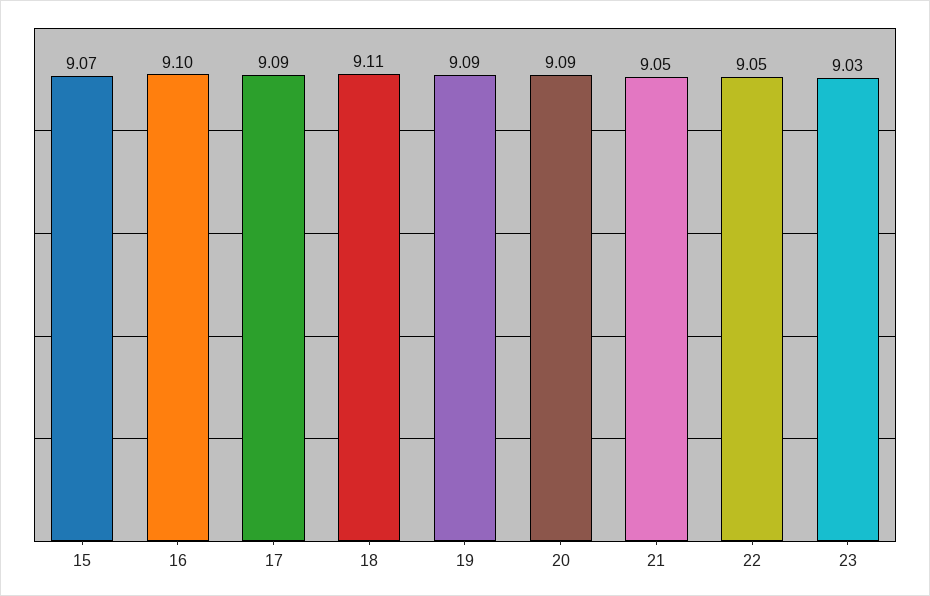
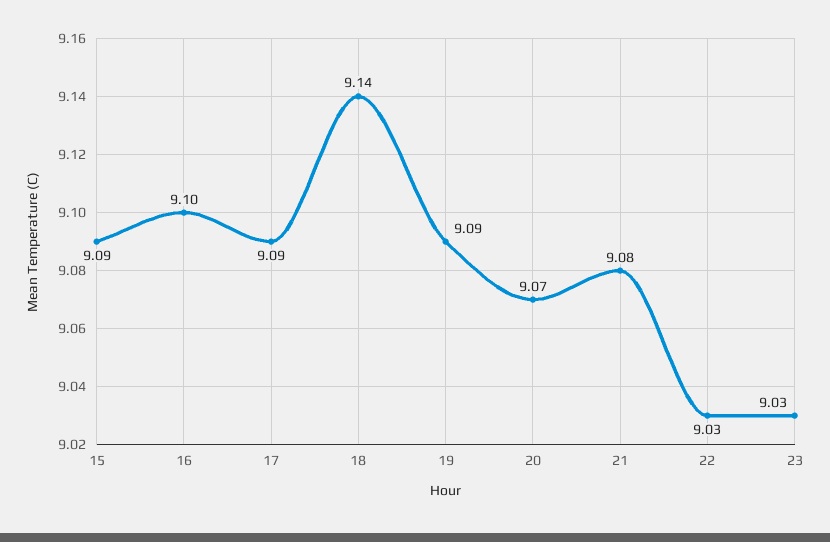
15: 9.07 -> 9.09
18: 9.11 -> 9.14
20: 9.09 -> 9.07
21: 9.05 -> 9.08
22: 9.05 -> 9.03

